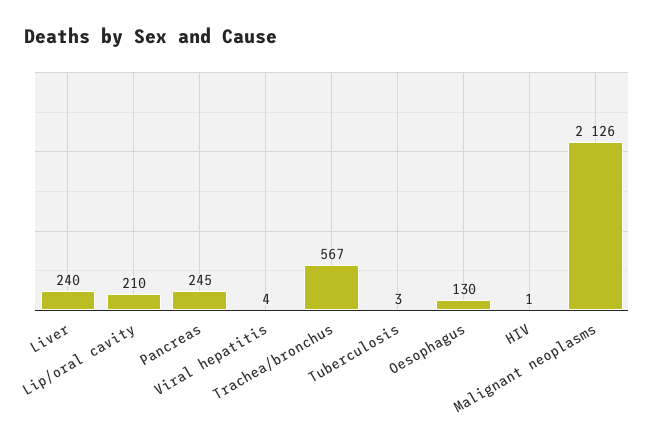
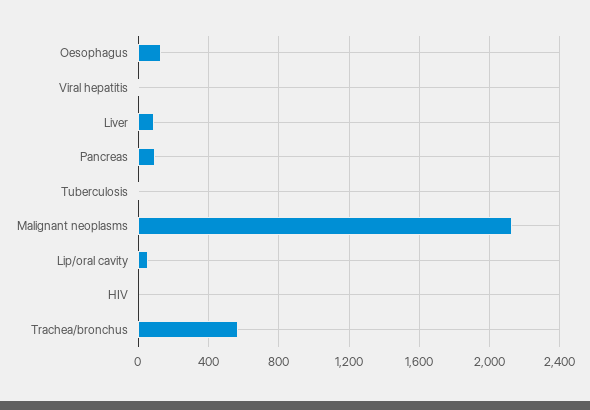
Liver: 240 -> 100
Lip/oral cavity: 210 -> 50
Pancreas: 245 -> 100

